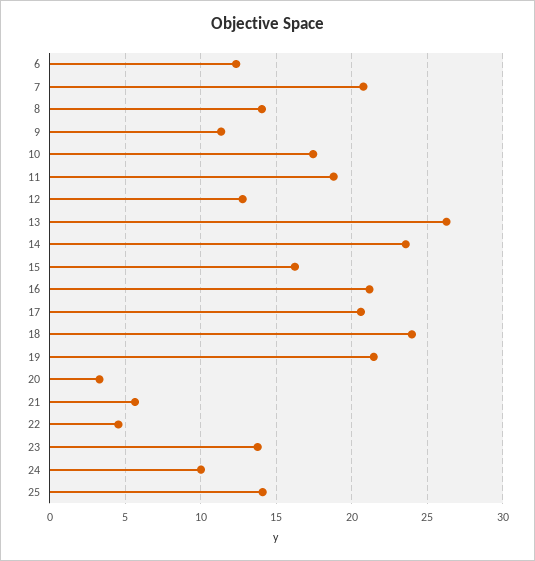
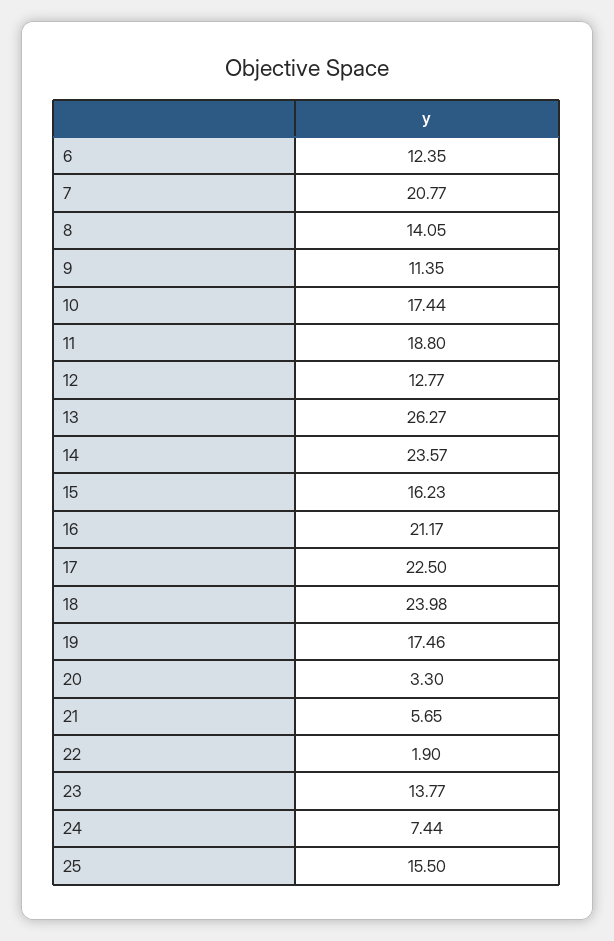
17: 20.5 -> 22.5
19: 21.5 -> 17.46
22: 4.5 -> 1.9
24: 10 -> 7.44
25: 14 -> 15.5

